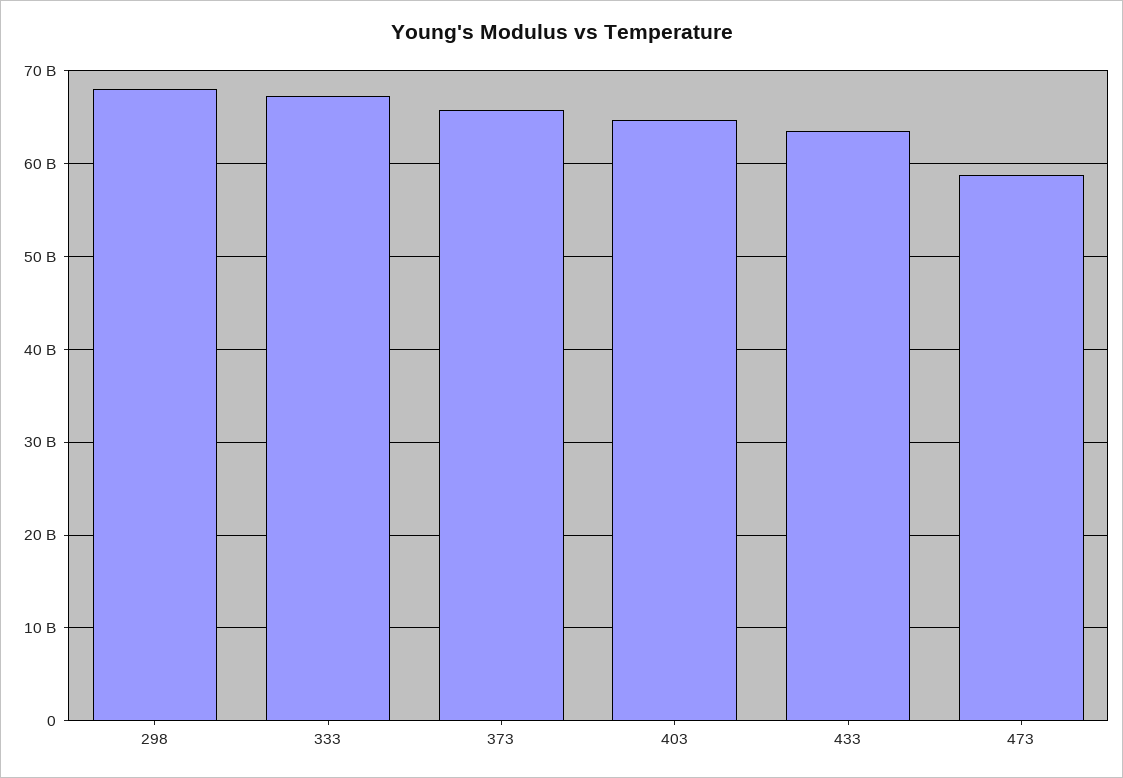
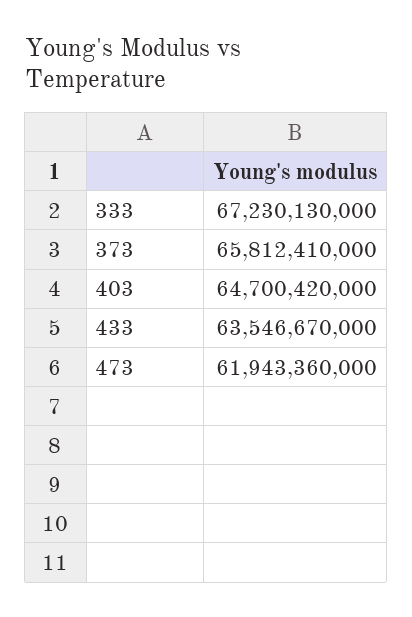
298: 68000000000 -> none
473: 59000000000 -> 61943360000

